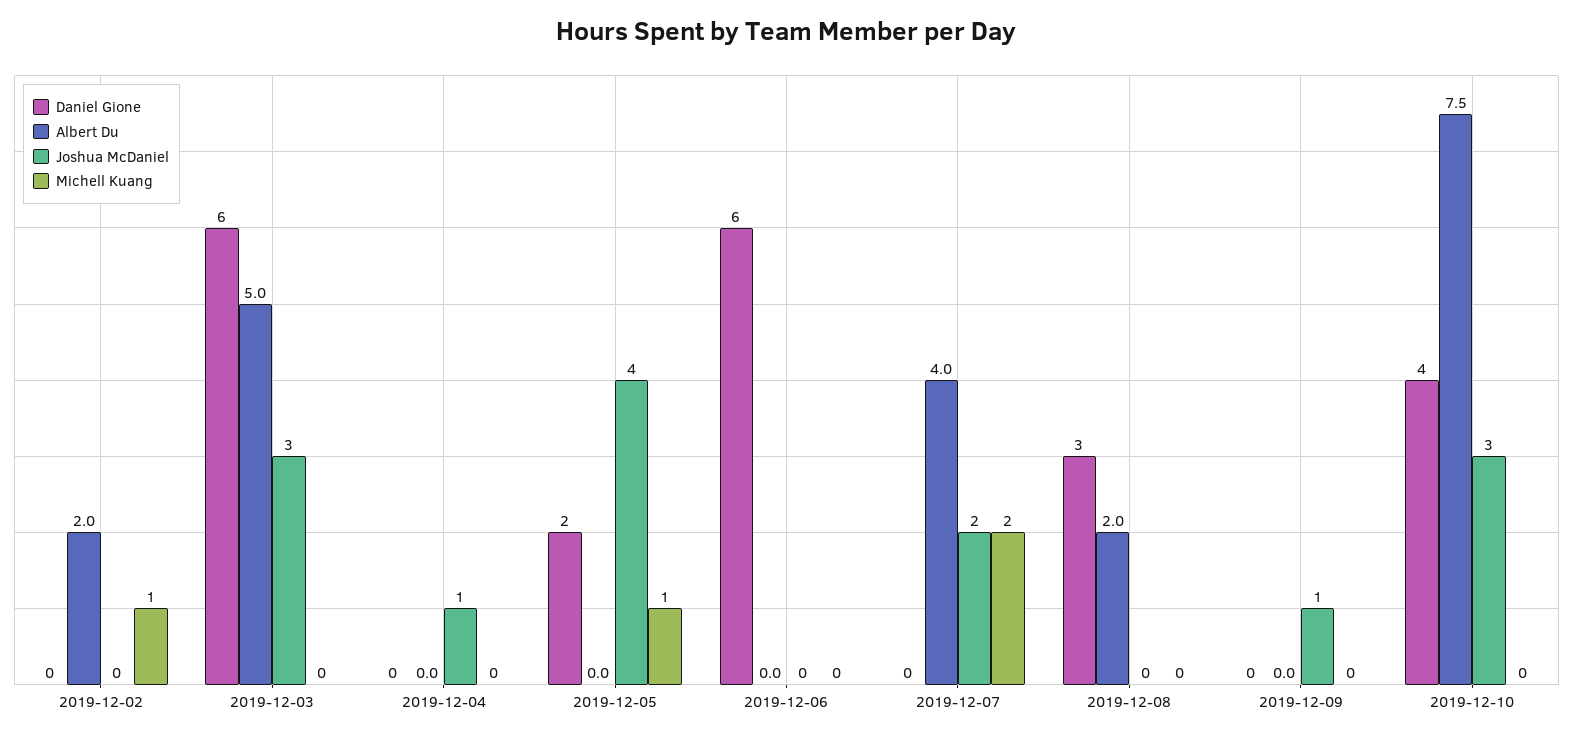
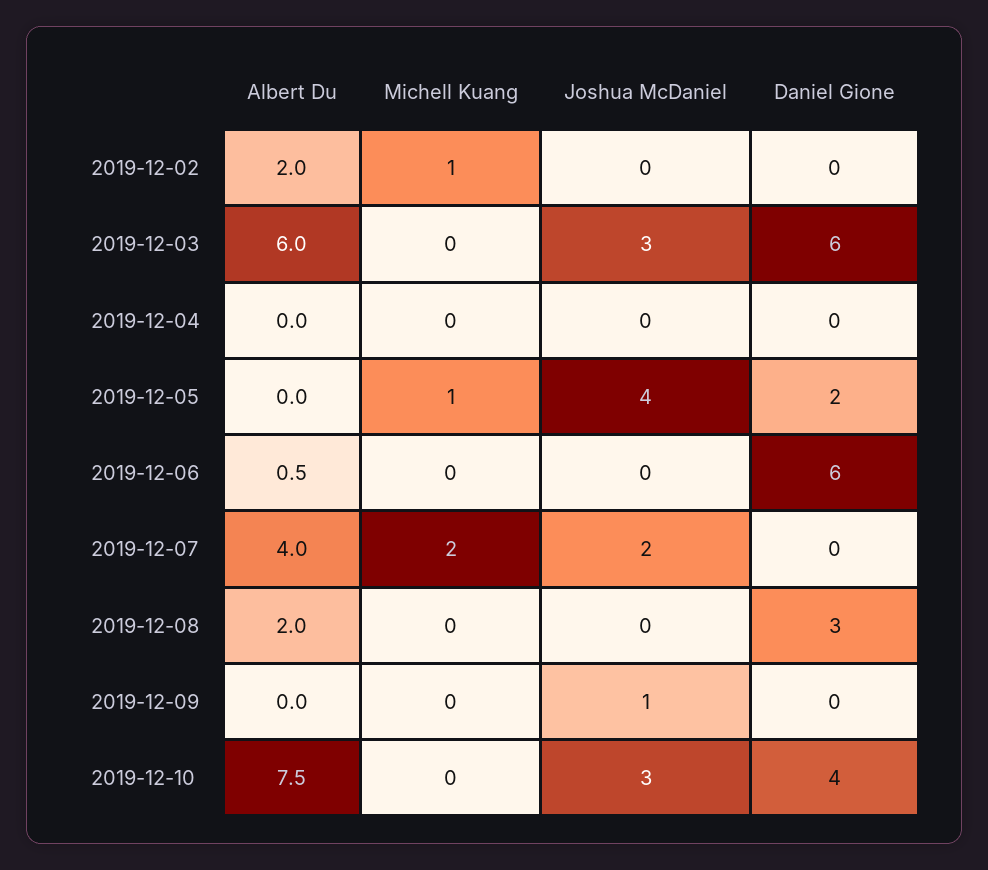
Albert Du, 2019-12-03: 5 -> 6
Joshua McDaniel, 2019-12-04: 1 -> 0
Albert Du, 2019-12-06: 0 -> 0.5

